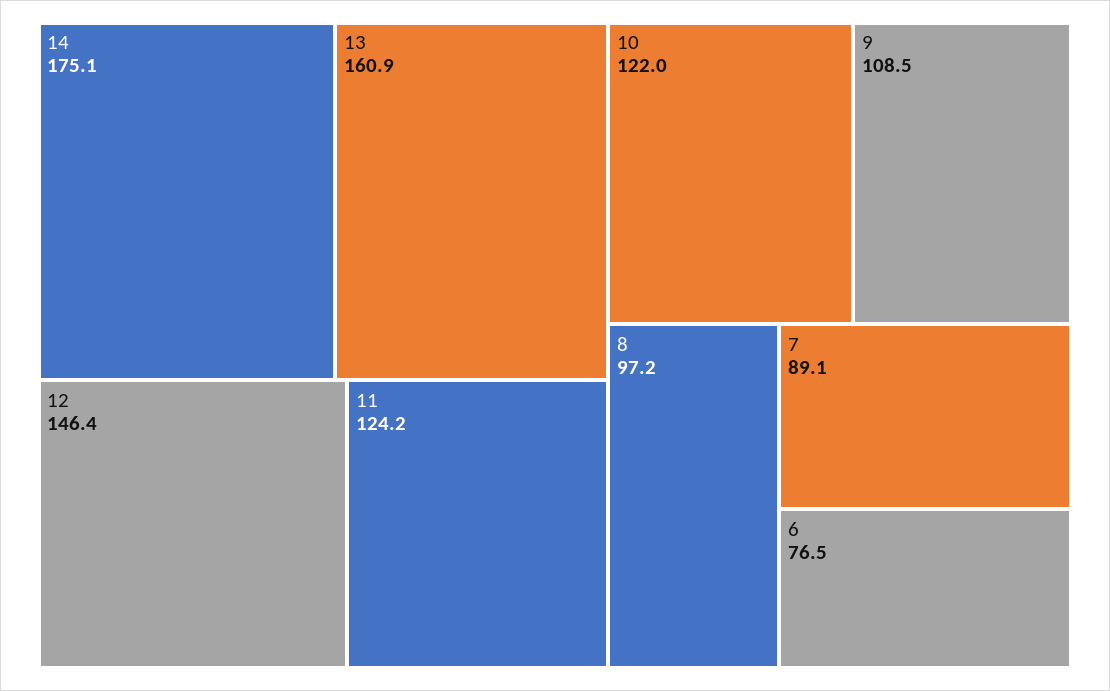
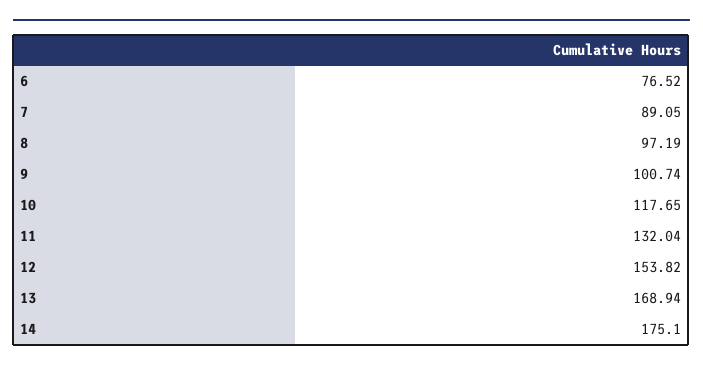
13: 160.9 -> 168.94
12: 146.4 -> 153.82
11: 124.2 -> 132.04
10: 122 -> 117.65
9: 108.5 -> 100.74

